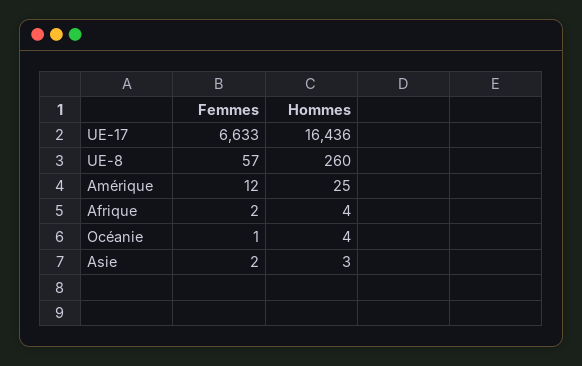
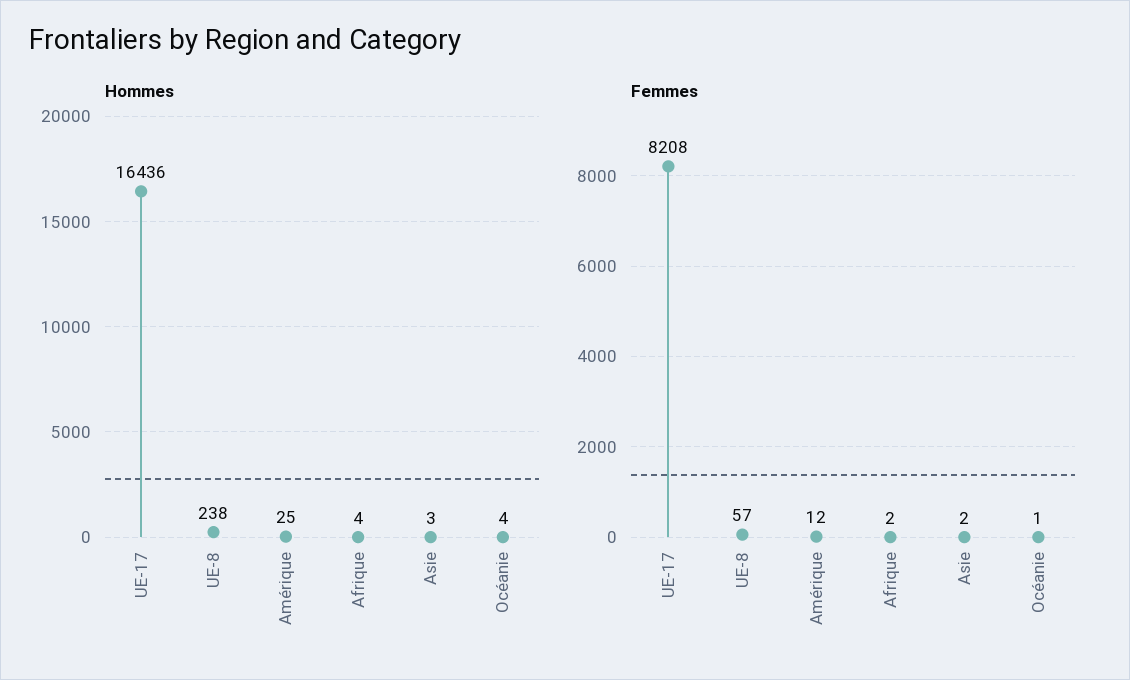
Femmes, UE-17: 6633 -> 8208
Hommes, UE-8: 260 -> 238

